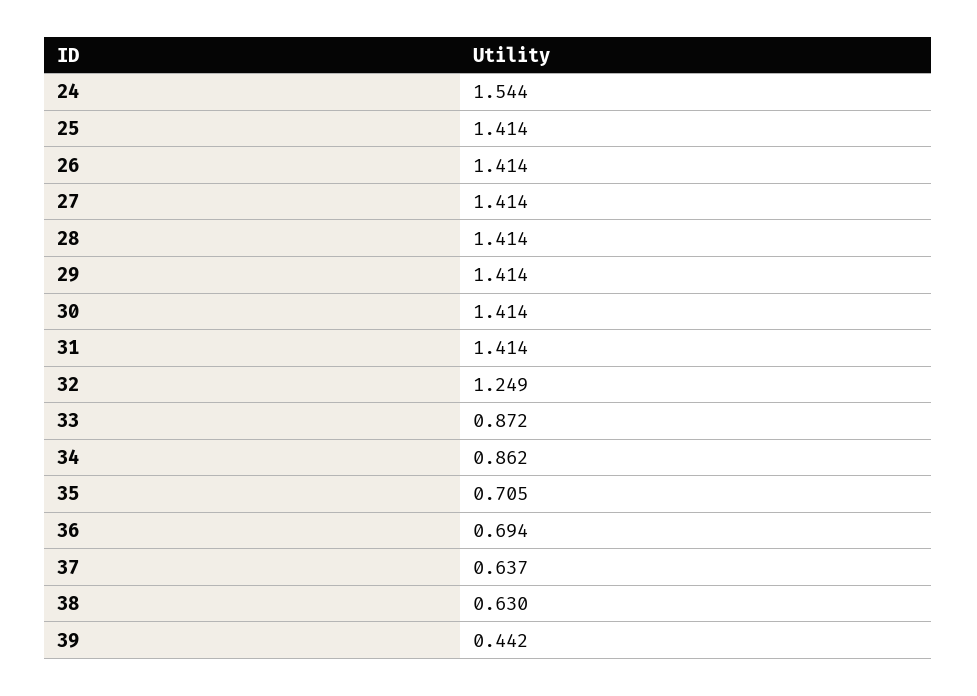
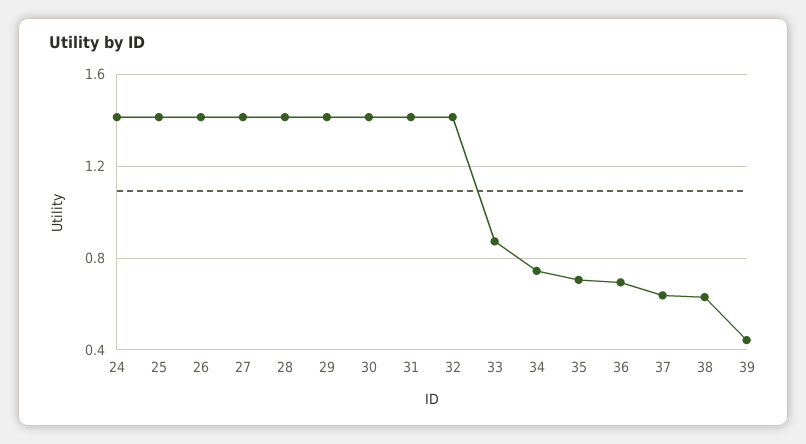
24: 1.544 -> 1.4
32: 1.249 -> 1.4
34: 0.862 -> 0.75

